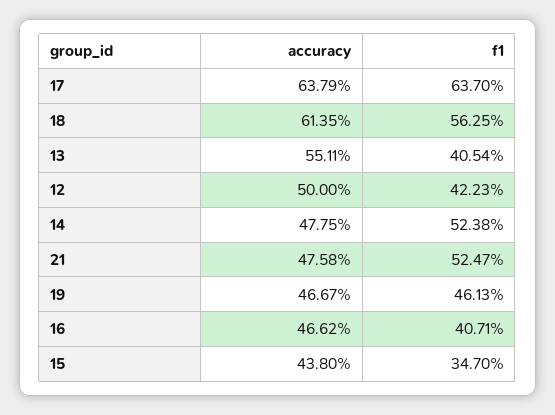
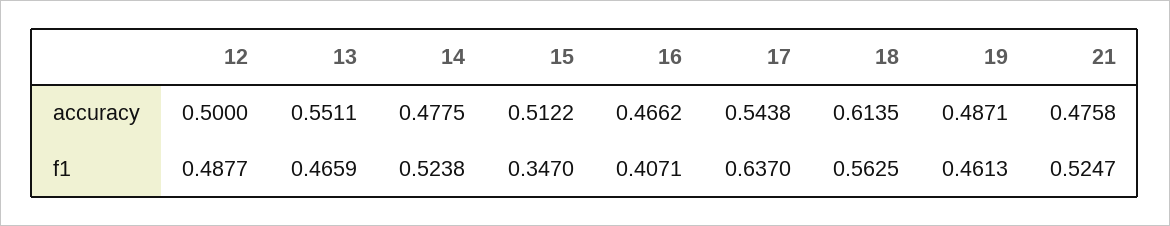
accuracy, 17: 0.6379 -> 0.5438
f1, 13: 0.4054 -> 0.4659
f1, 12: 0.4223 -> 0.4877
accuracy, 19: 0.4667 -> 0.4871
accuracy, 15: 0.438 -> 0.5122

